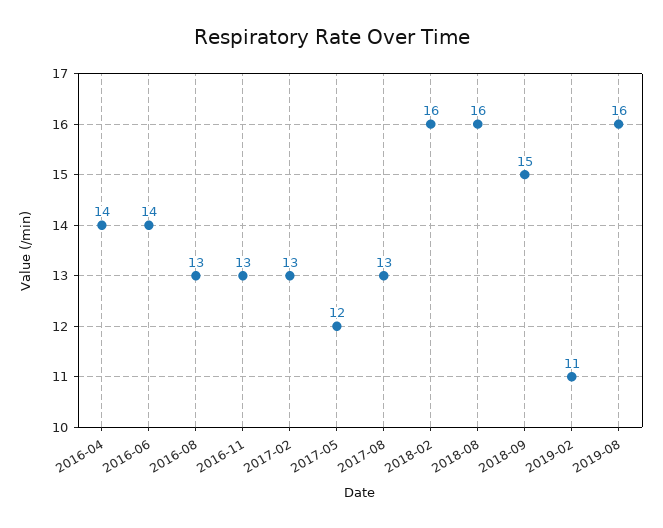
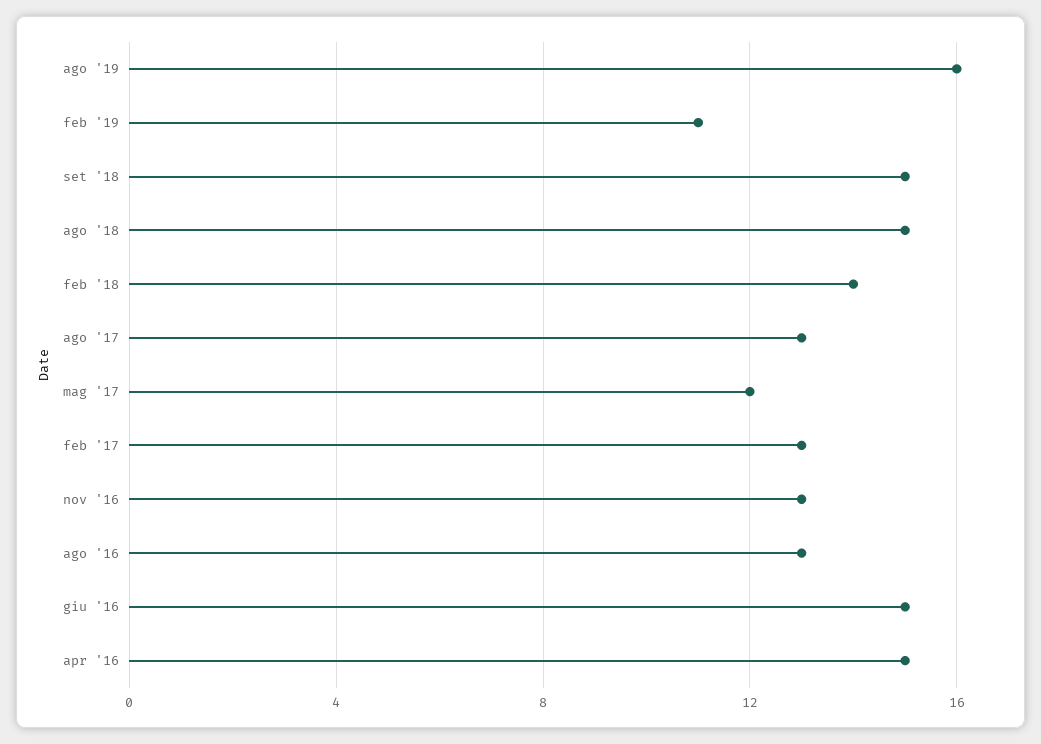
2016-04: 14 -> 15
2016-06: 14 -> 15
2018-02: 16 -> 14
2018-08: 16 -> 15

